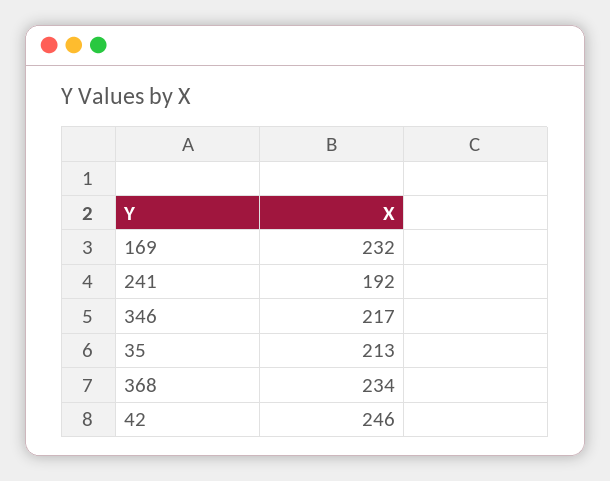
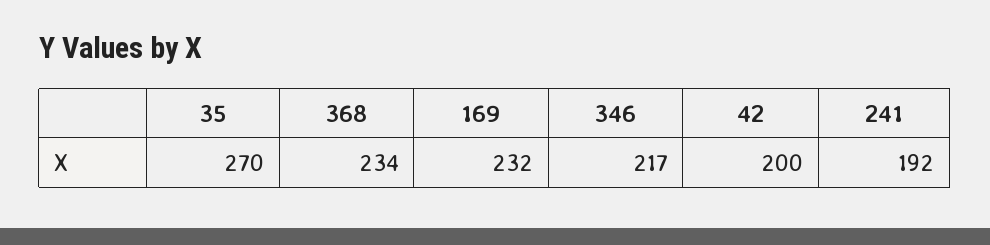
35: 213 -> 270
42: 246 -> 200

